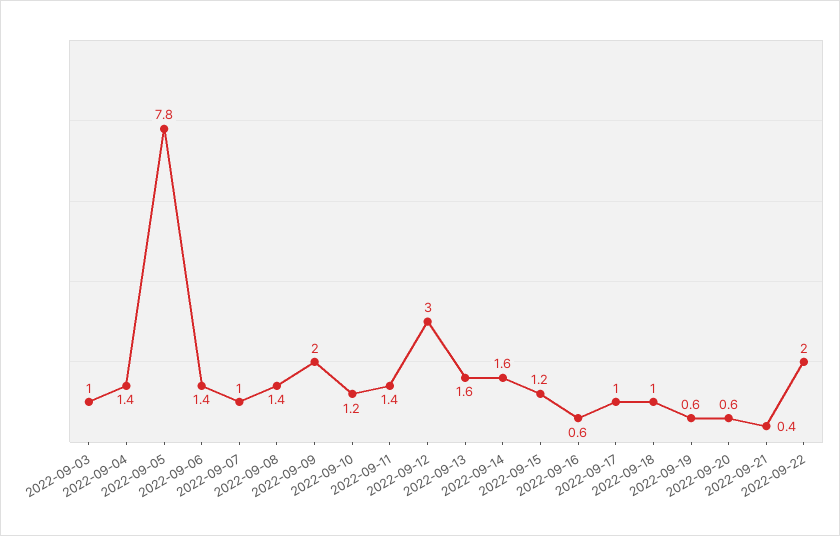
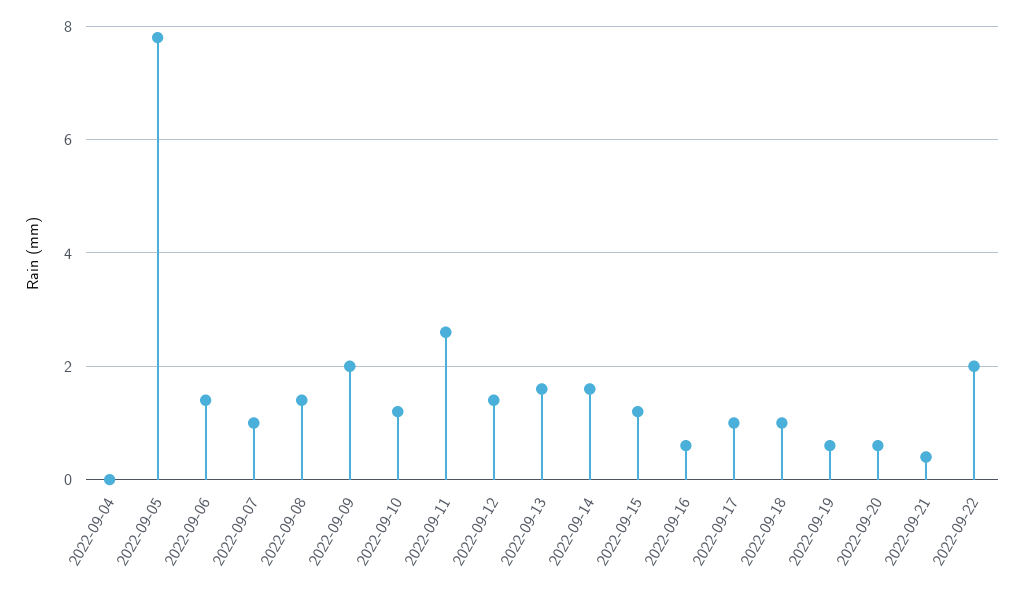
2022-09-03: 1 -> none
2022-09-04: 1.4 -> 0
2022-09-11: 1.4 -> 2.5
2022-09-12: 3 -> 1.5

